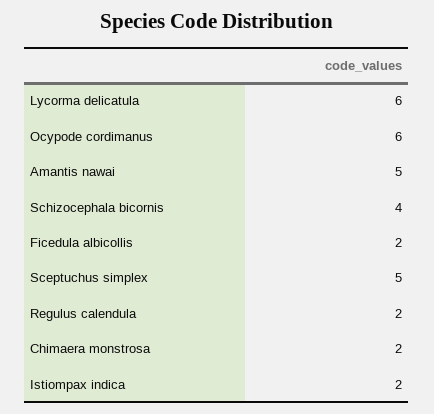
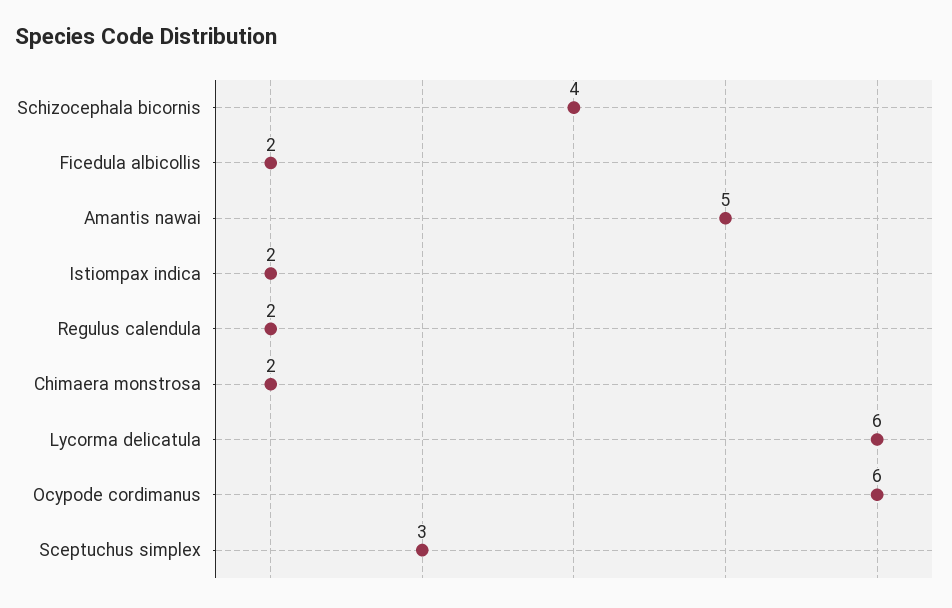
Sceptuchus simplex: 5 -> 3

